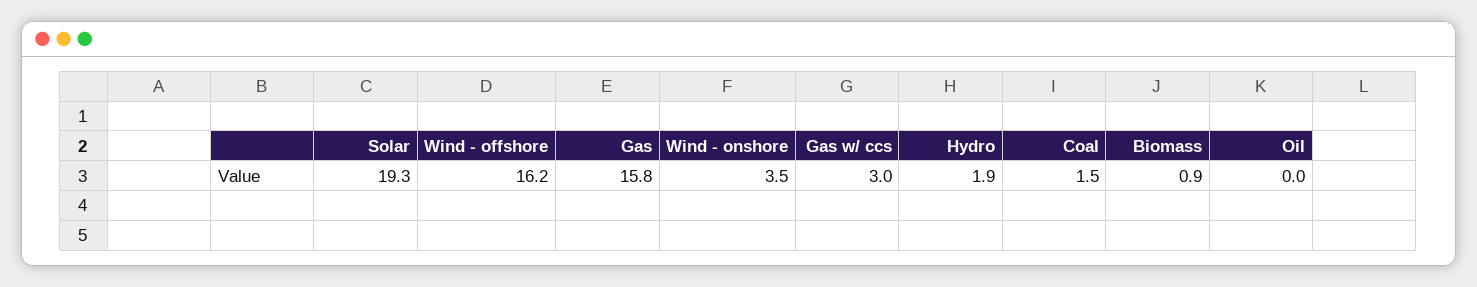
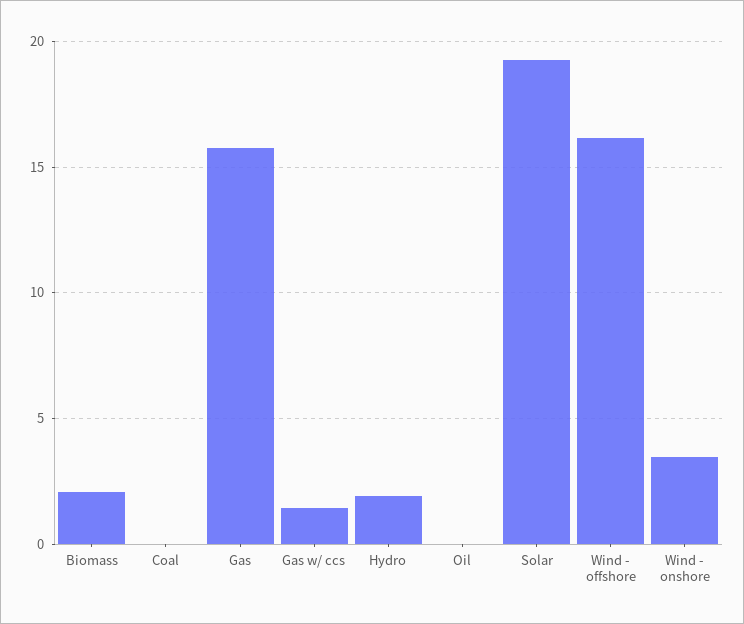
Gas w/ ccs: 3 -> 1.5
Coal: 1.5 -> 0
Biomass: 0.9 -> 2

